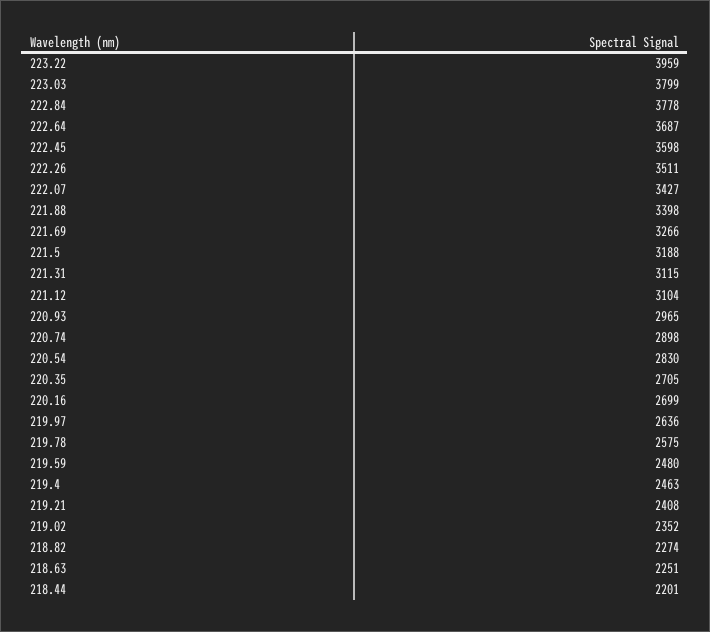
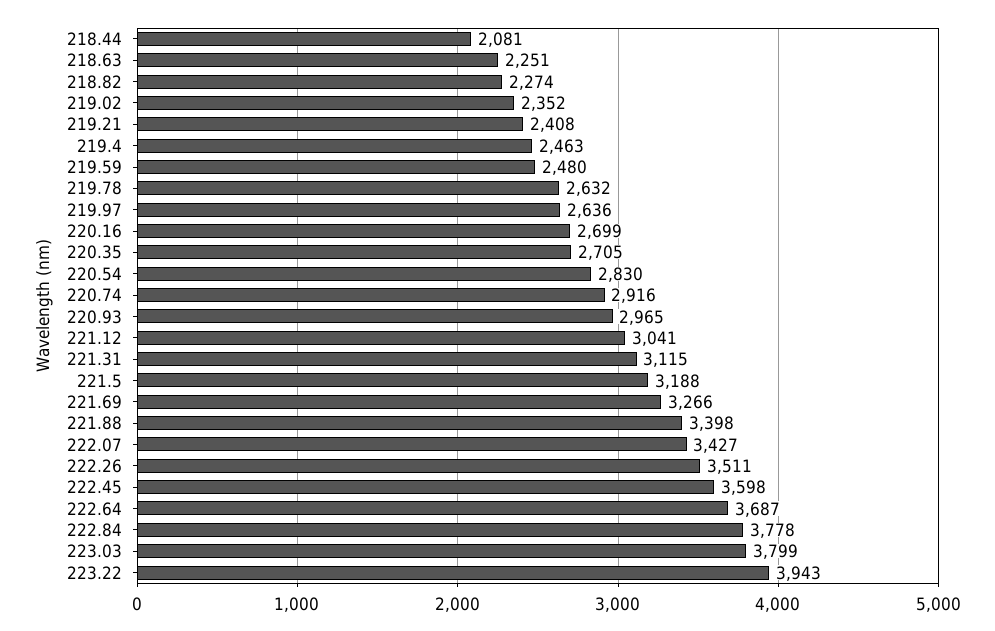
223.22: 3959 -> 3943
221.12: 3104 -> 3041
220.74: 2898 -> 2916
219.78: 2575 -> 2632
218.44: 2201 -> 2081

